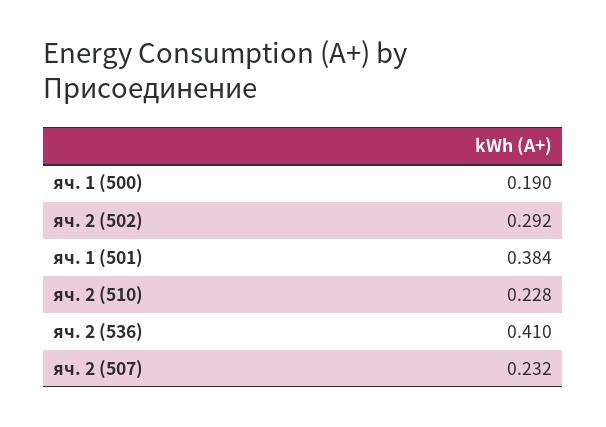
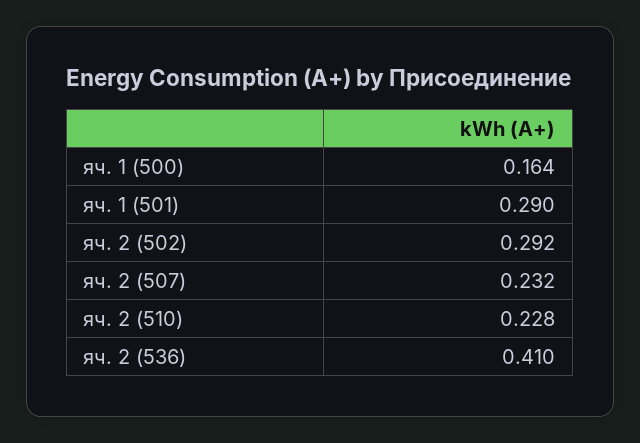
яч. 1 (500): 0.19 -> 0.164
яч. 1 (501): 0.384 -> 0.29

